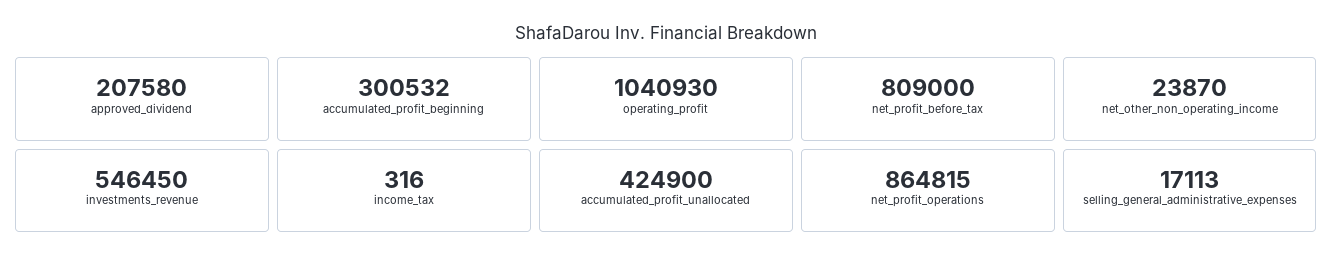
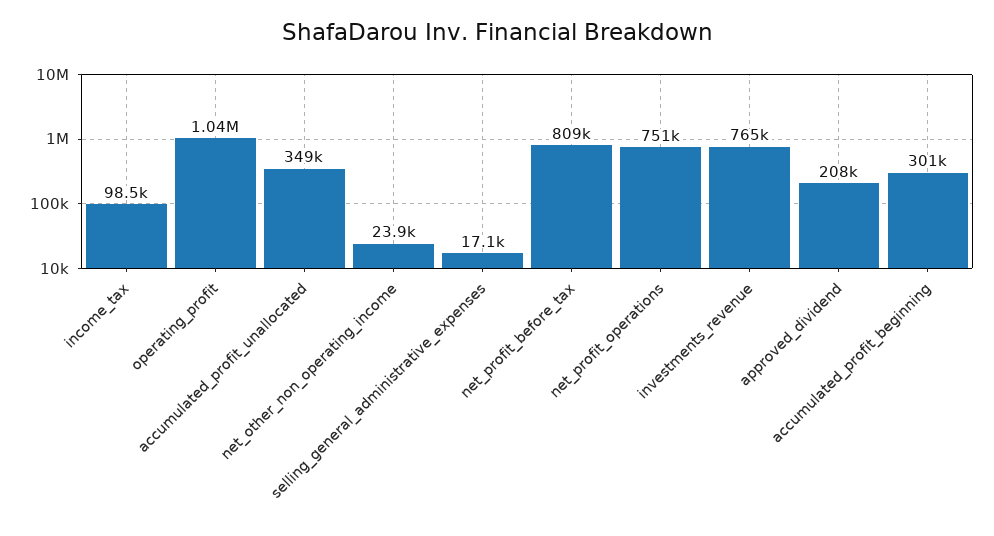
investments_revenue: 546450 -> 765000
income_tax: 316 -> 98500
accumulated_profit_unallocated: 424900 -> 349000
net_profit_operations: 864815 -> 751000

